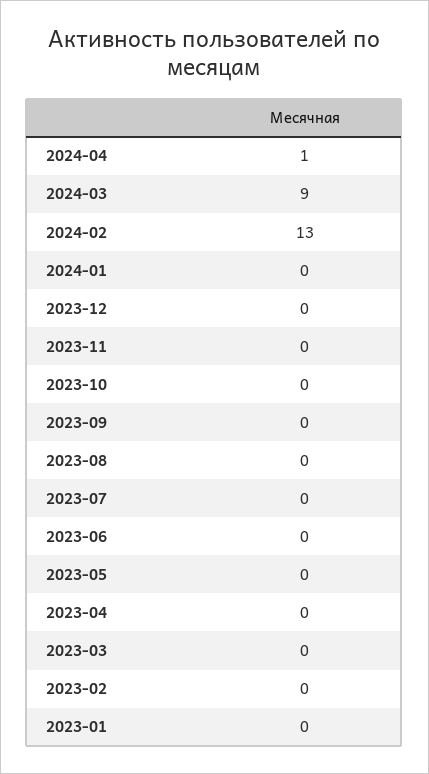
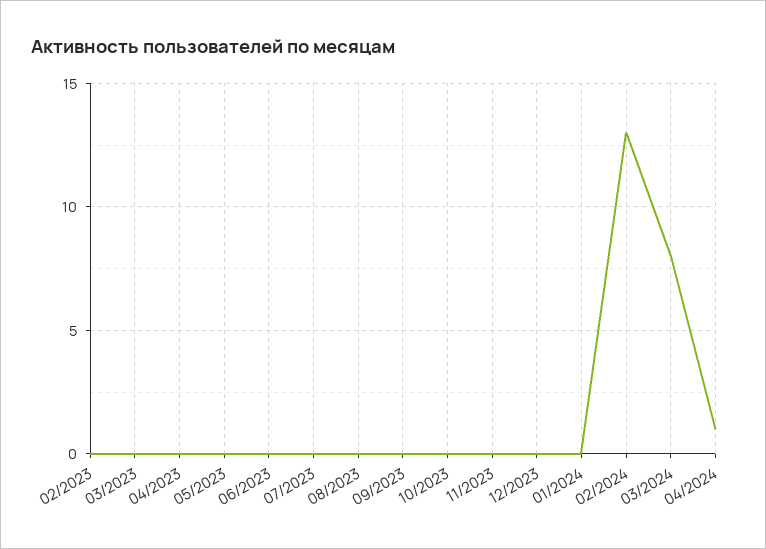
2024-03: 9 -> 8
2023-01: 0 -> none

